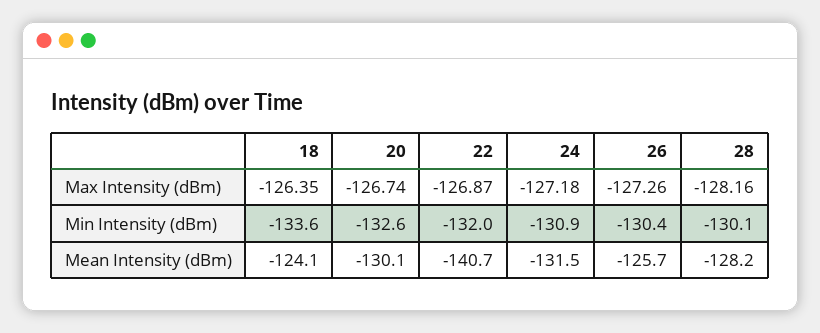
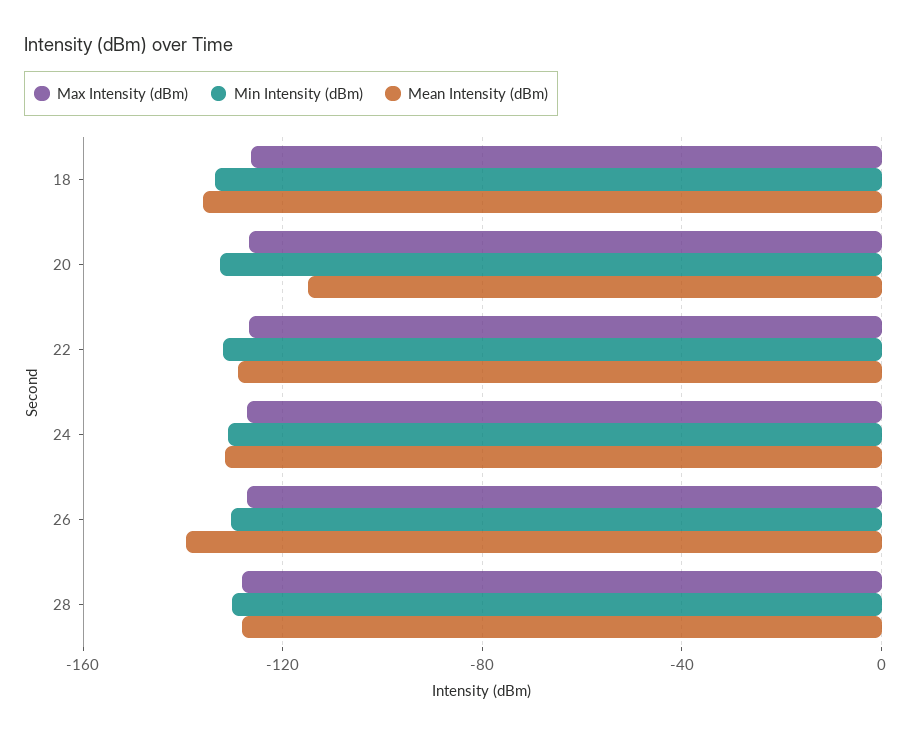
Mean Intensity (dBm), 18: -124.1 -> -135
Mean Intensity (dBm), 20: -130.1 -> -115
Mean Intensity (dBm), 22: -140.7 -> -130
Mean Intensity (dBm), 26: -125.7 -> -140

